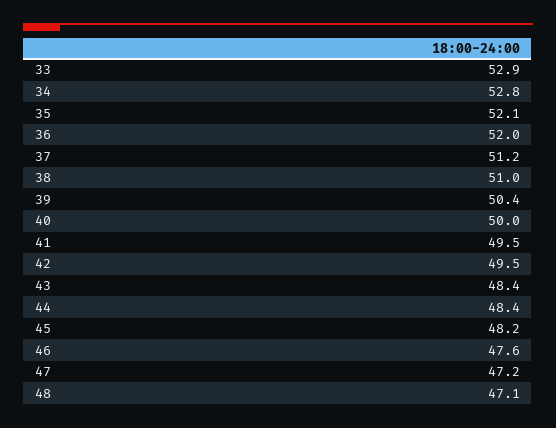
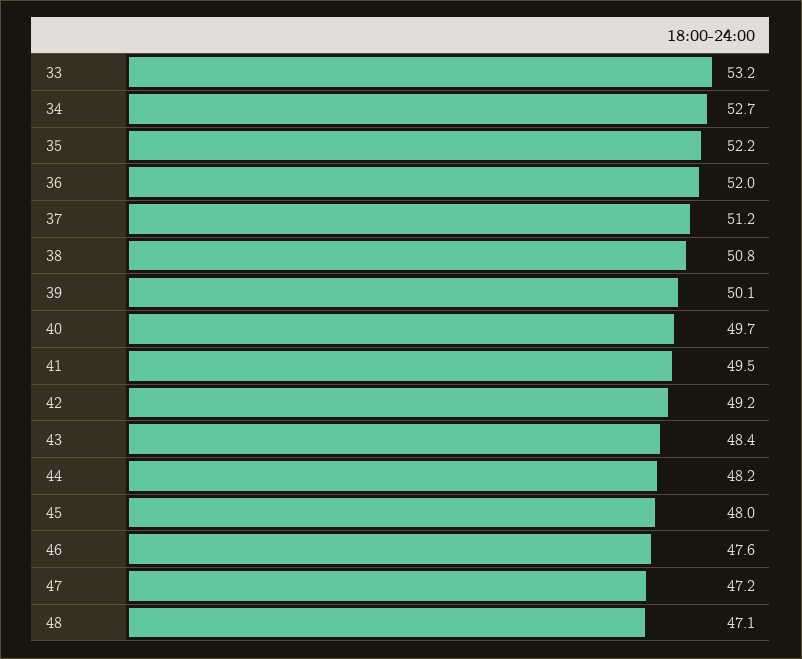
33: 52.9 -> 53.2
34: 52.8 -> 52.7
35: 52.1 -> 52.2
38: 51 -> 50.8
39: 50.4 -> 50.1
40: 50 -> 49.7
42: 49.5 -> 49.2
44: 48.4 -> 48.2
45: 48.2 -> 48

